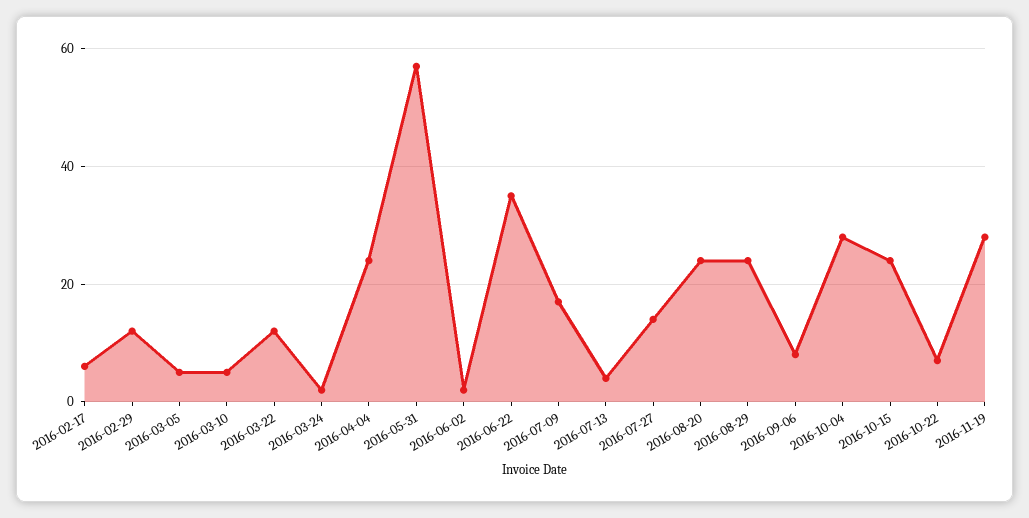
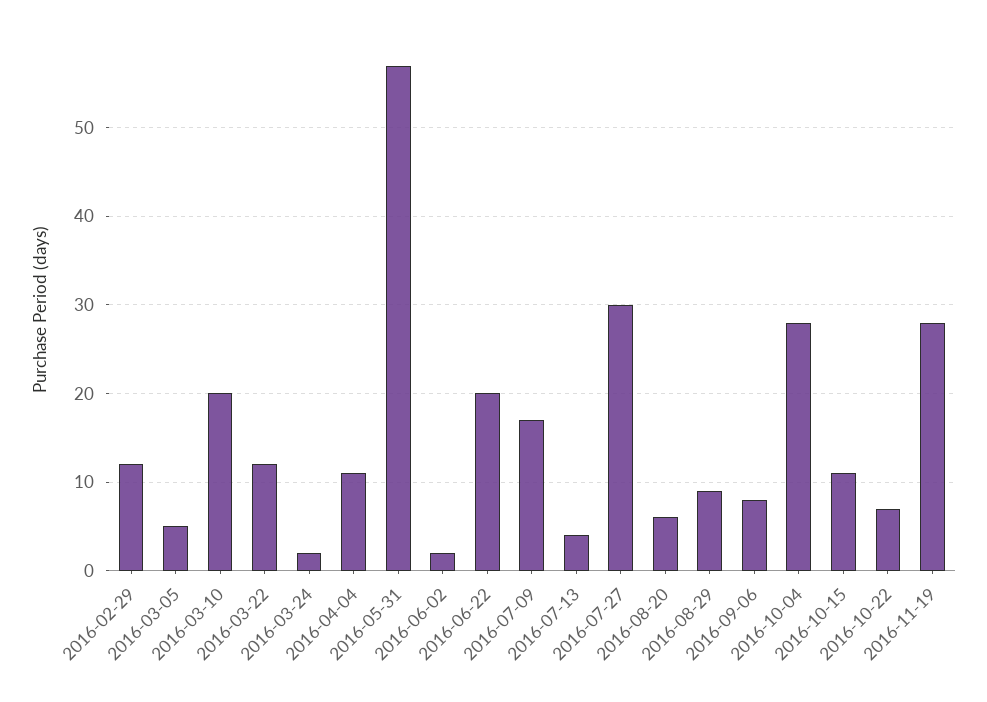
2016-02-17: 5 -> none
2016-03-10: 5 -> 20
2016-04-04: 25 -> 11
2016-06-22: 35 -> 20
2016-07-27: 15 -> 30
2016-08-20: 25 -> 6
2016-08-29: 25 -> 9
2016-10-15: 25 -> 11

